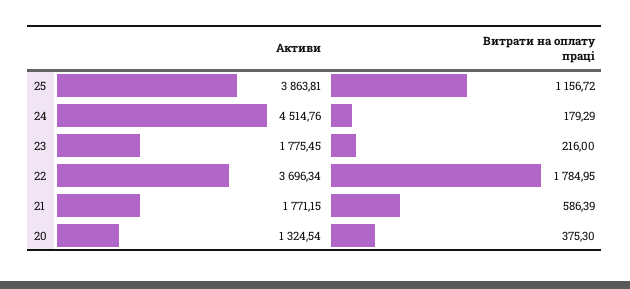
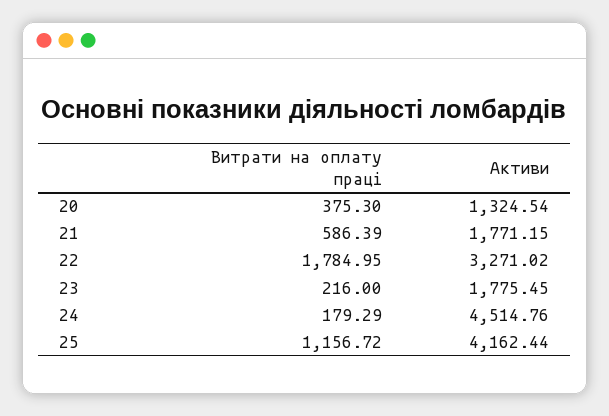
Активи, 25: 3863.81 -> 4162.44
Активи, 22: 3696.34 -> 3271.02

